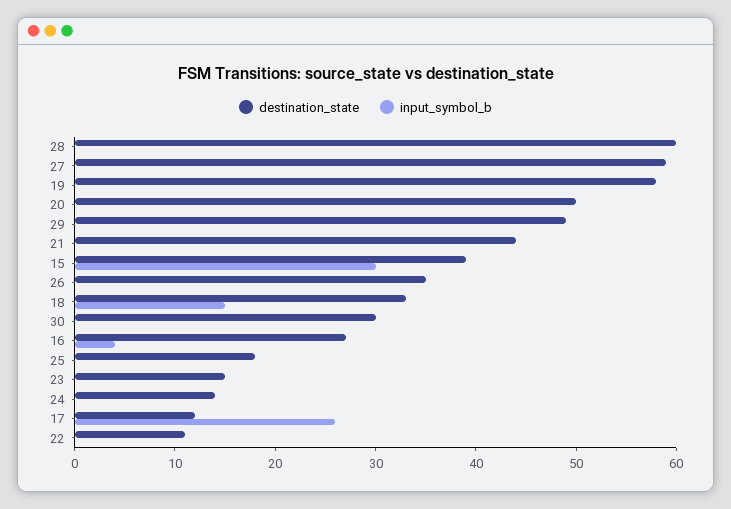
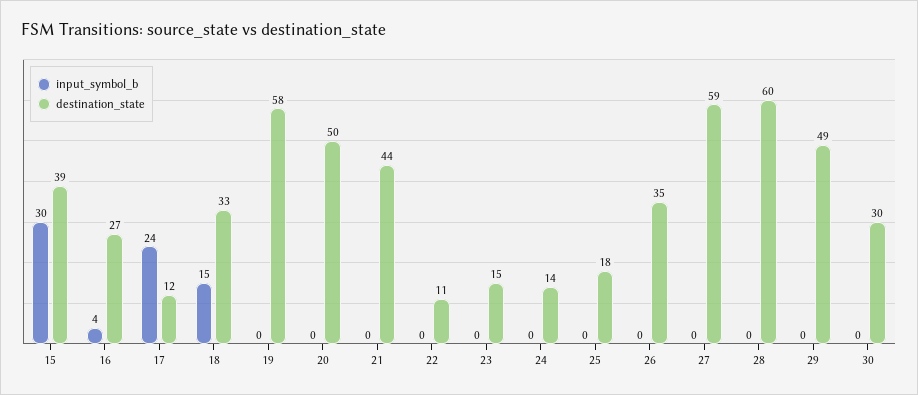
input_symbol_b, 17: 26 -> 24

